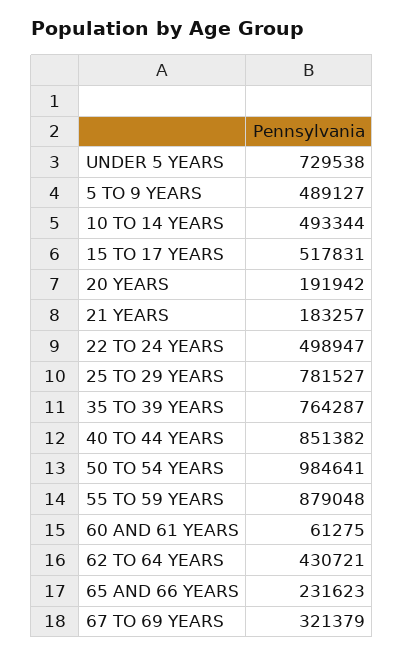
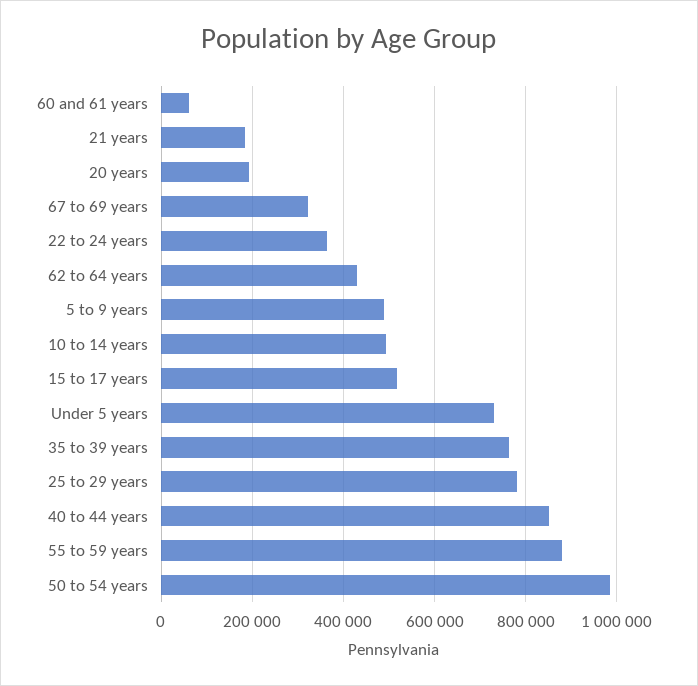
22 TO 24 YEARS: 498947 -> 360000
65 AND 66 YEARS: 231623 -> none

